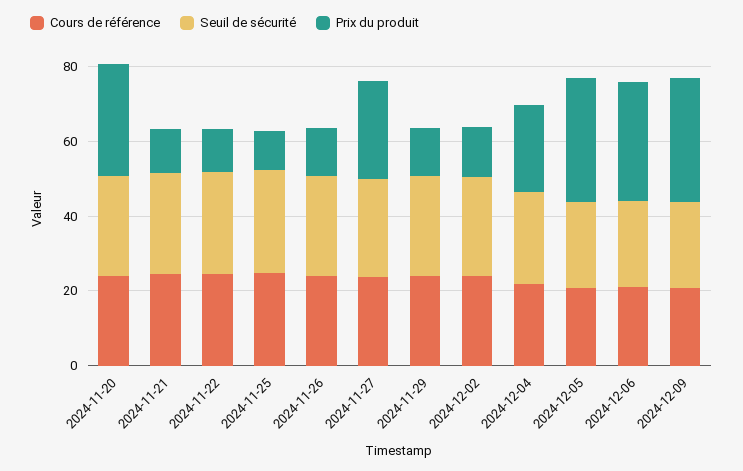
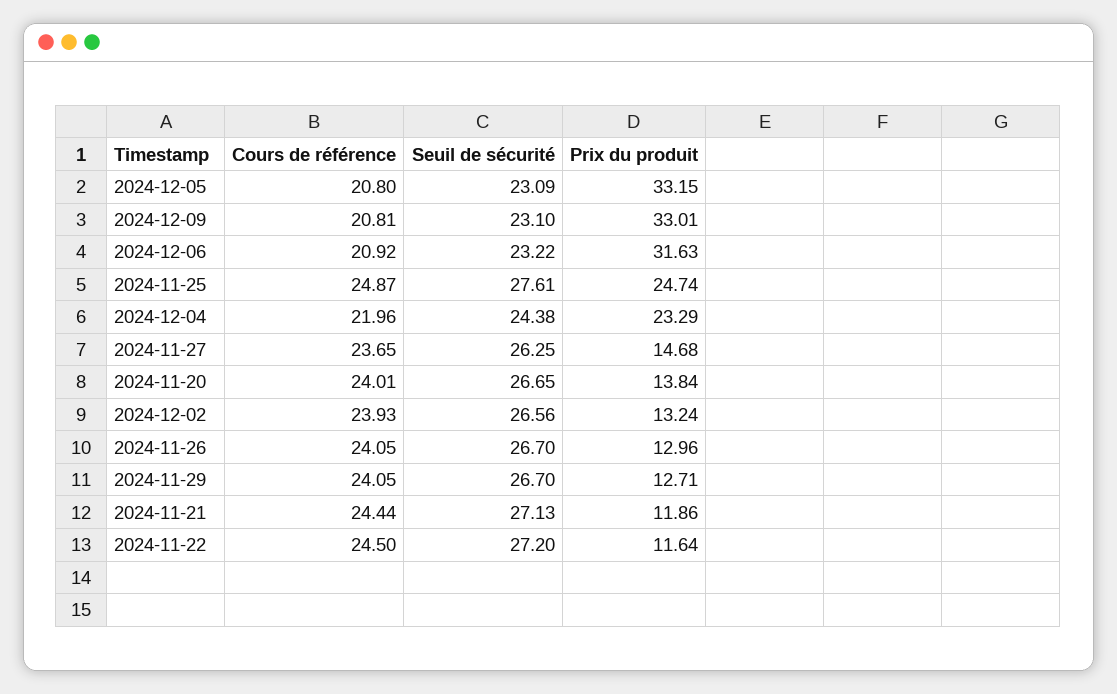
Prix du produit, 2024-11-20: 30 -> 13.84
Prix du produit, 2024-11-25: 10 -> 24.74
Prix du produit, 2024-11-27: 25 -> 14.68

